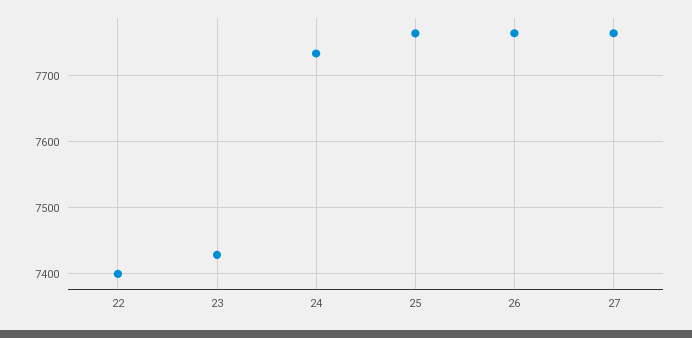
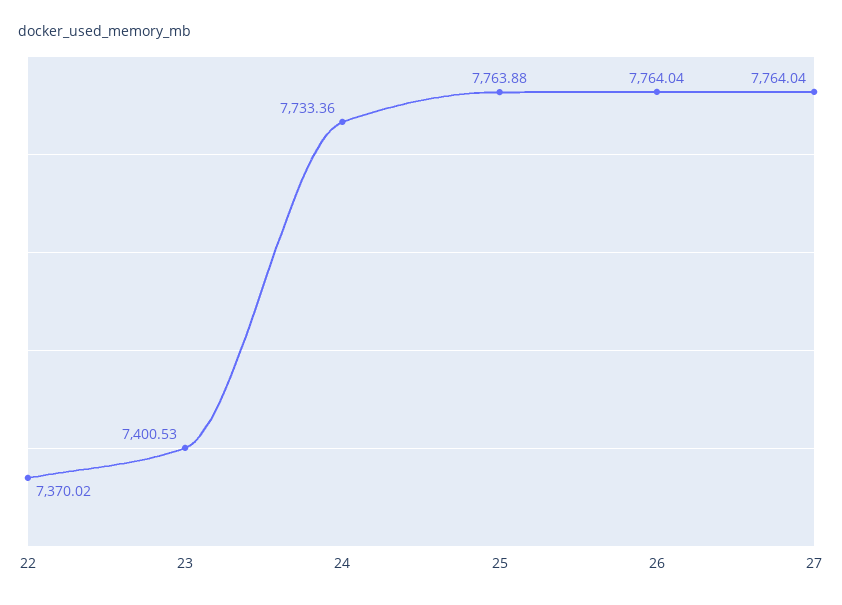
22: 7400 -> 7370.02
23: 7430 -> 7400.53

